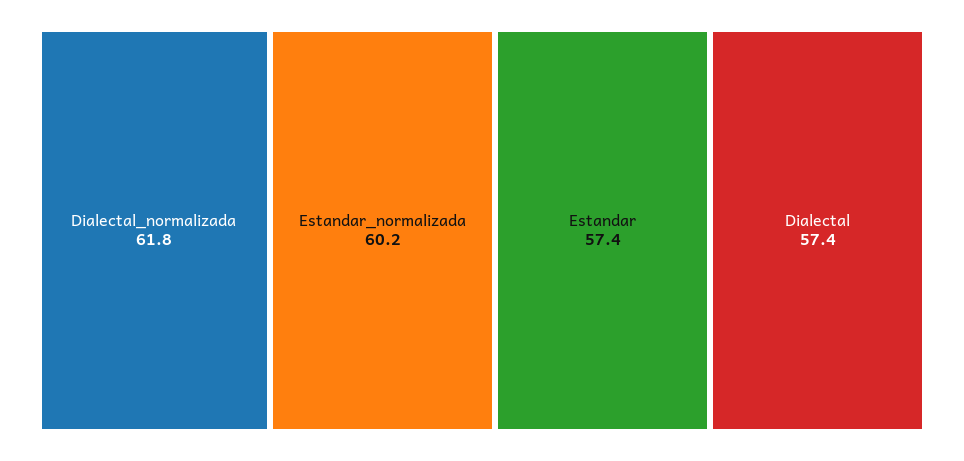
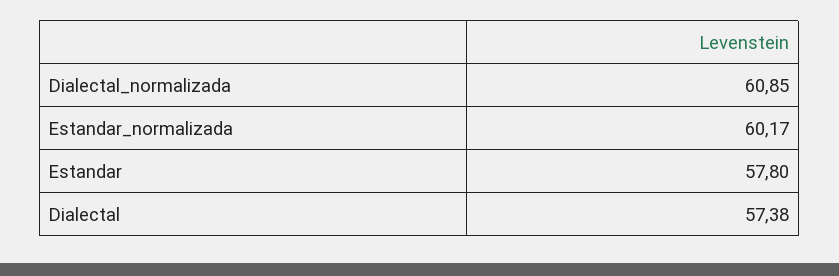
Dialectal_normalizada: 61.8 -> 60.85
Estandar: 57.4 -> 57.8

